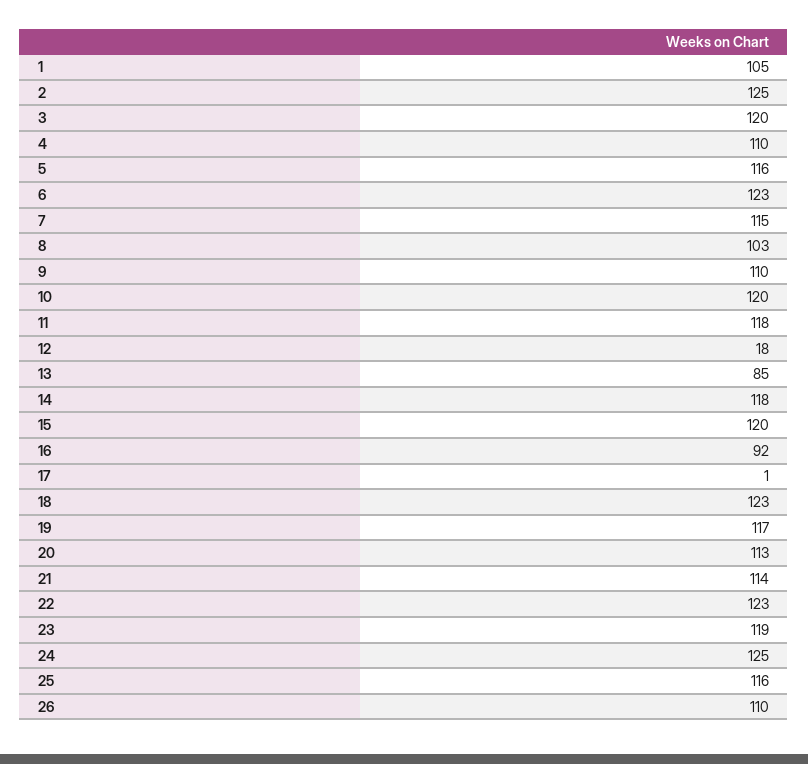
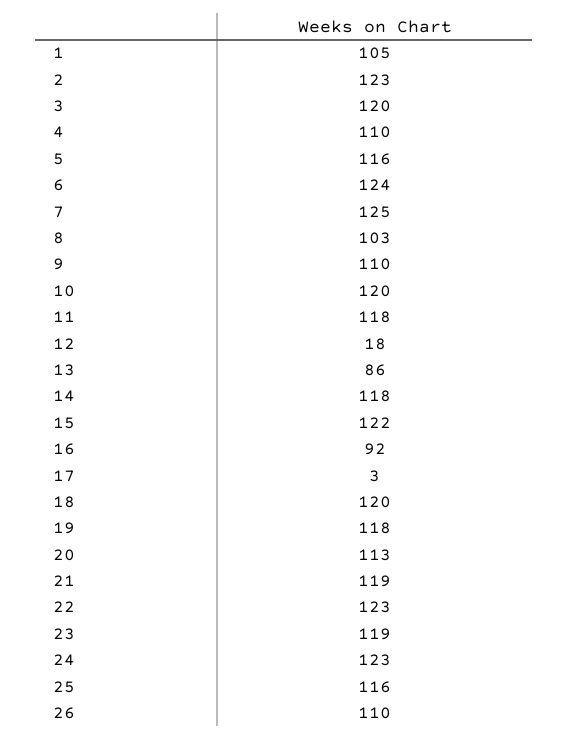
2: 125 -> 123
6: 123 -> 124
7: 115 -> 125
13: 85 -> 86
15: 120 -> 122
17: 1 -> 3
18: 123 -> 120
19: 117 -> 118
21: 114 -> 119
24: 125 -> 123

